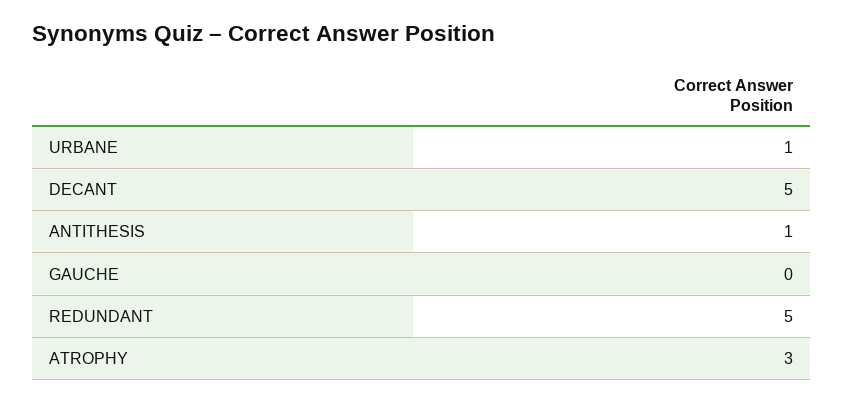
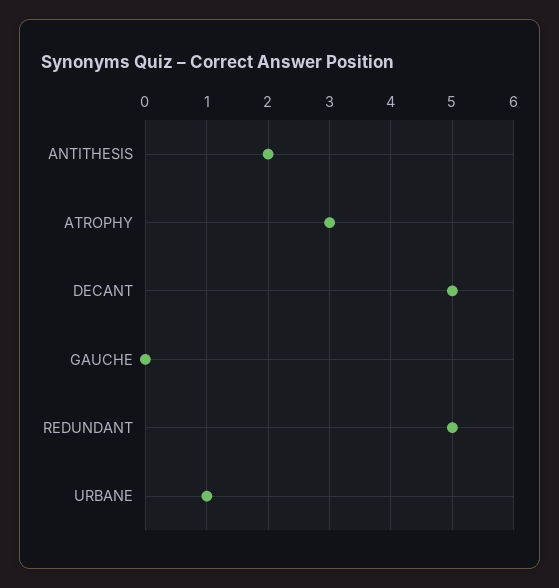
ANTITHESIS: 1 -> 2

